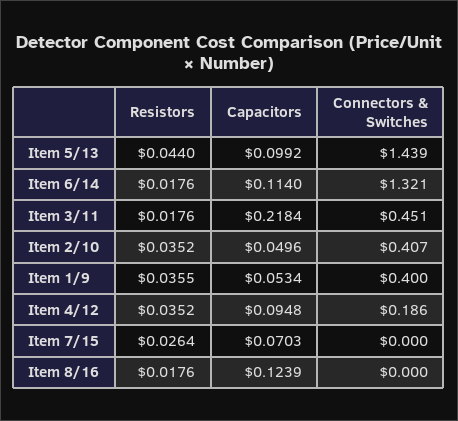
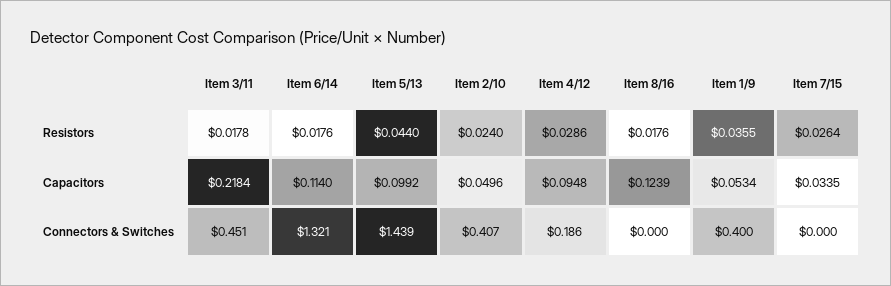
Resistors, Item 3/11: 0.0176 -> 0.0178
Resistors, Item 2/10: 0.0352 -> 0.024
Resistors, Item 4/12: 0.0352 -> 0.0286
Capacitors, Item 7/15: 0.0703 -> 0.0335

